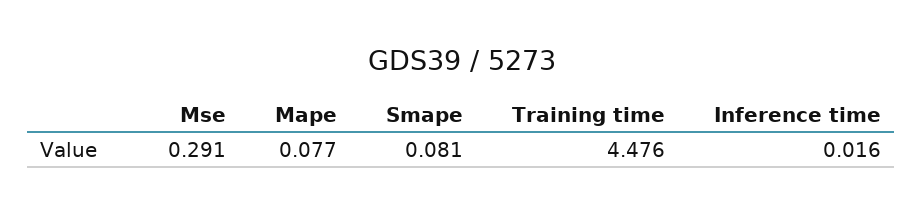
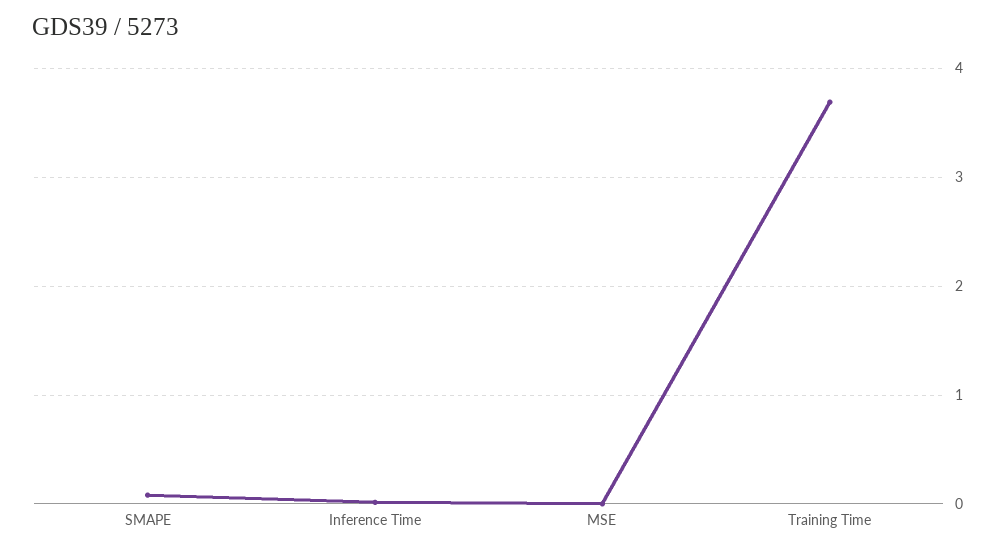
Mse: 0.291 -> 0
Mape: 0.077 -> none
Training time: 4.476 -> 3.7

